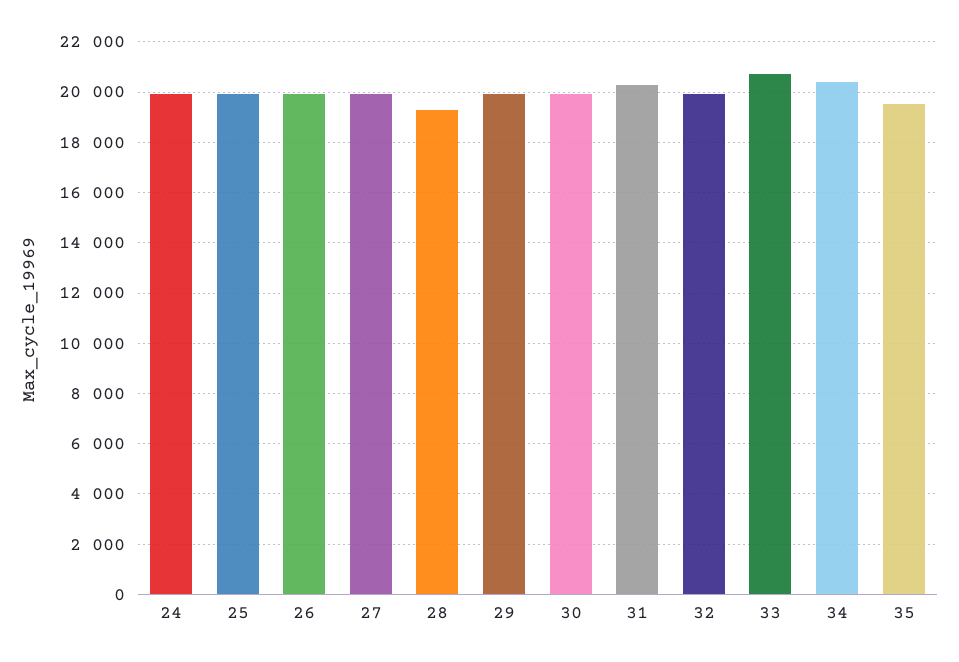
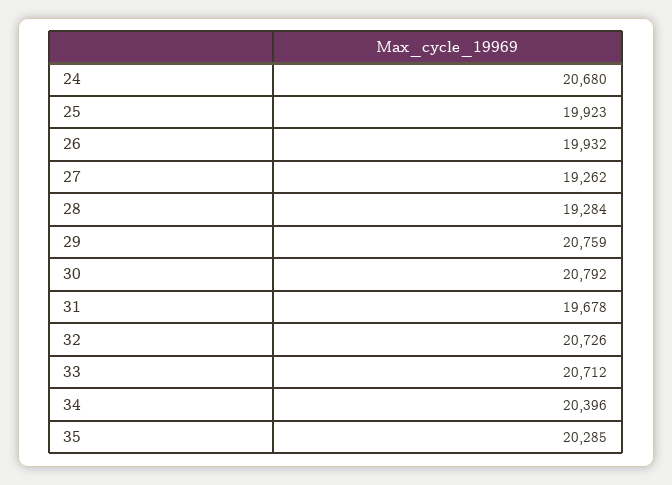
24: 20000 -> 20680
27: 20000 -> 19262
29: 20000 -> 20759
30: 20000 -> 20792
31: 20250 -> 19678
32: 20000 -> 20726
35: 19500 -> 20285

